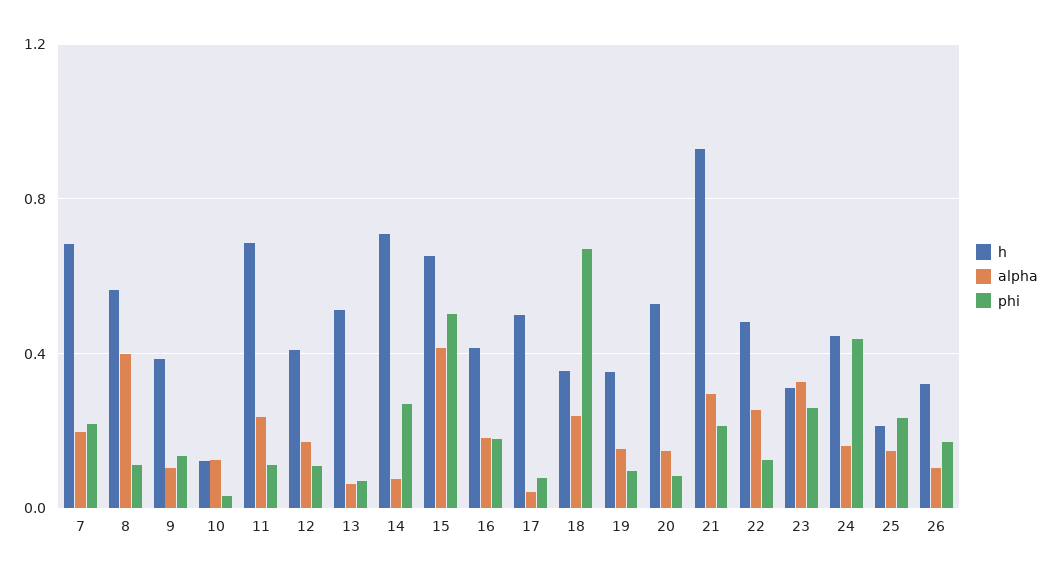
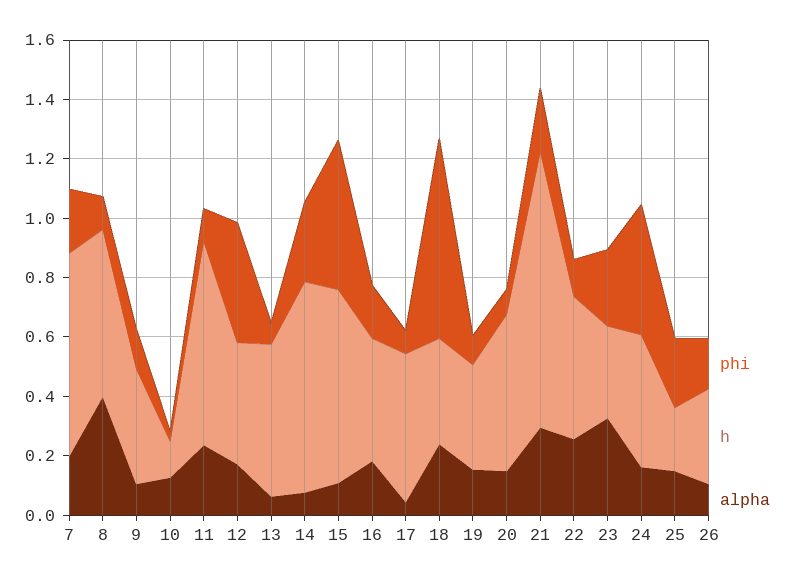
phi, 12: 0.1 -> 0.4
alpha, 15: 0.4 -> 0.1

